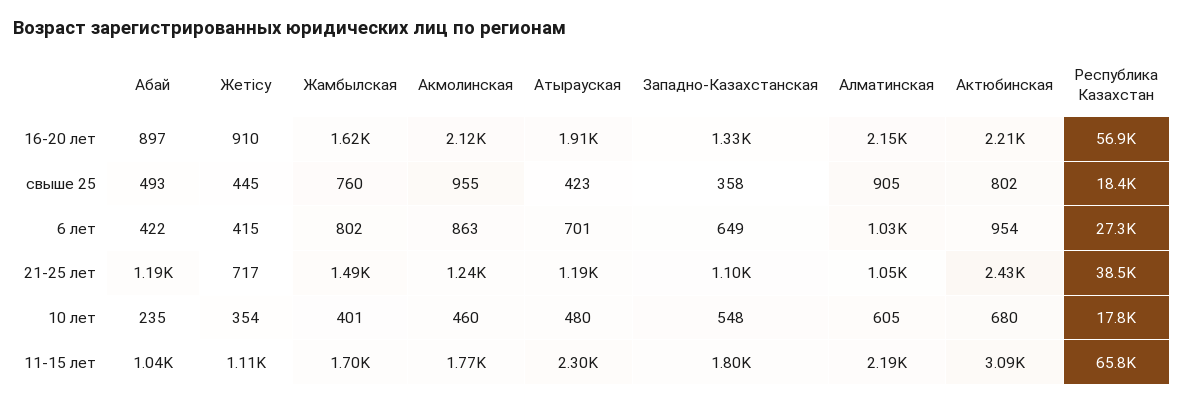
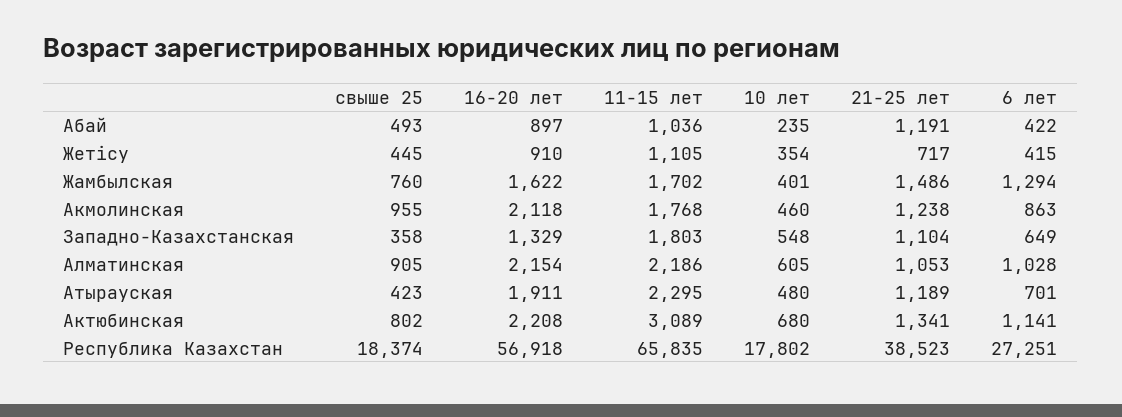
Жамбылская, 6 лет: 802 -> 1294
Актюбинская, 6 лет: 954 -> 1141
Актюбинская, 21-25 лет: 2430 -> 1341

